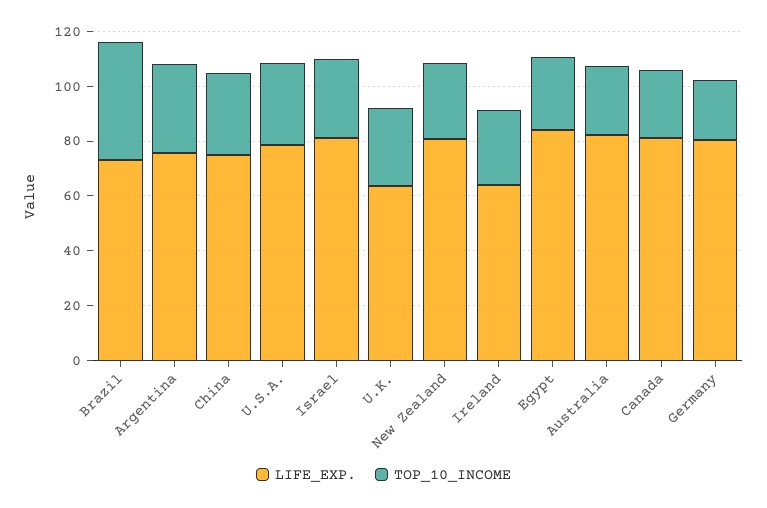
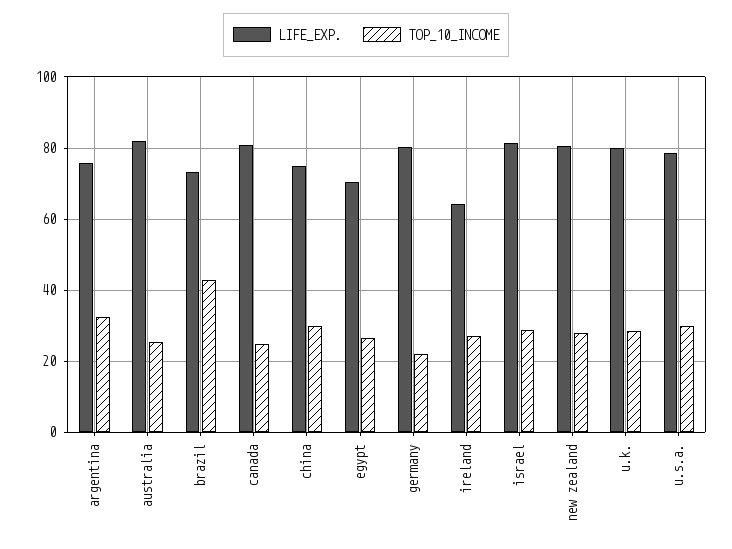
LIFE_EXP., U.K.: 65 -> 80
LIFE_EXP., Egypt: 85 -> 70

